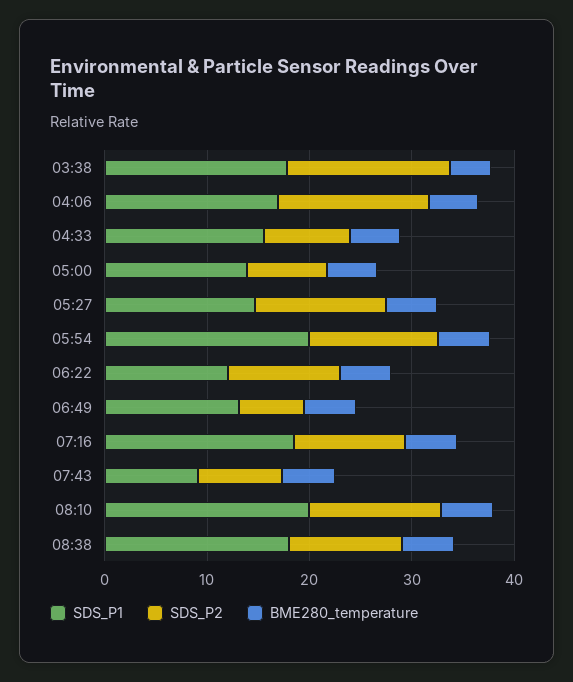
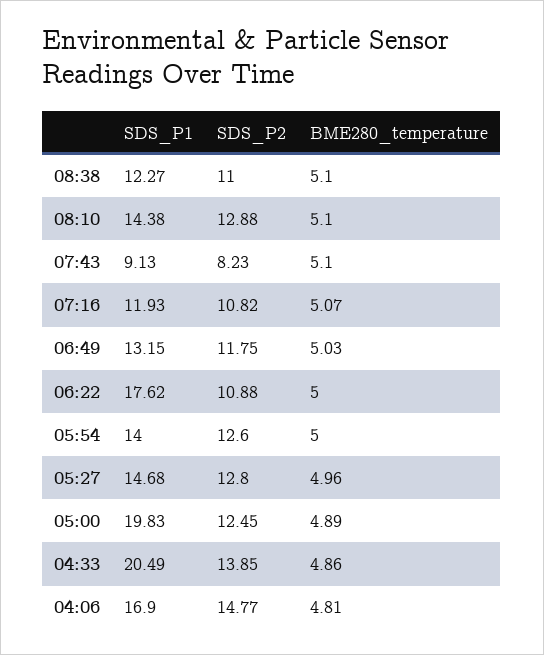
SDS_P1, 03:38: 18 -> none
SDS_P2, 03:38: 16 -> none
BME280_temperature, 03:38: 4 -> none
SDS_P1, 04:33: 16 -> 20.49
SDS_P2, 04:33: 8 -> 13.85
SDS_P1, 05:00: 14 -> 19.83
SDS_P2, 05:00: 8 -> 12.45
SDS_P1, 05:54: 20 -> 14
SDS_P1, 06:22: 12 -> 17.62
SDS_P2, 06:49: 6 -> 11.75
SDS_P1, 07:16: 18 -> 11.93
SDS_P1, 08:10: 20 -> 14.38
SDS_P1, 08:38: 18 -> 12.27

